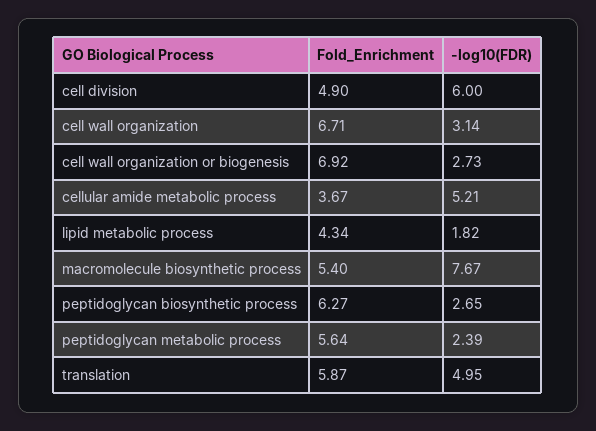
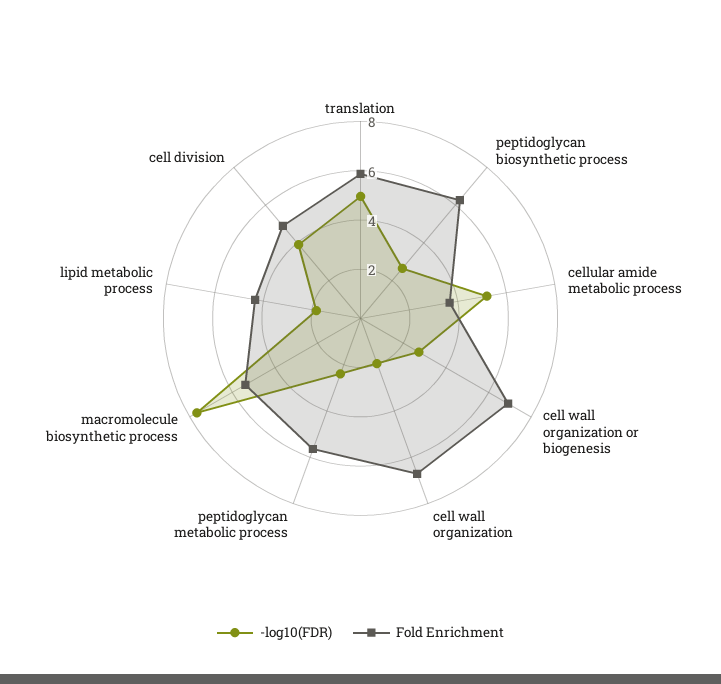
-log10(FDR), cell division: 6 -> 4
-log10(FDR), cell wall organization: 3.14 -> 2

